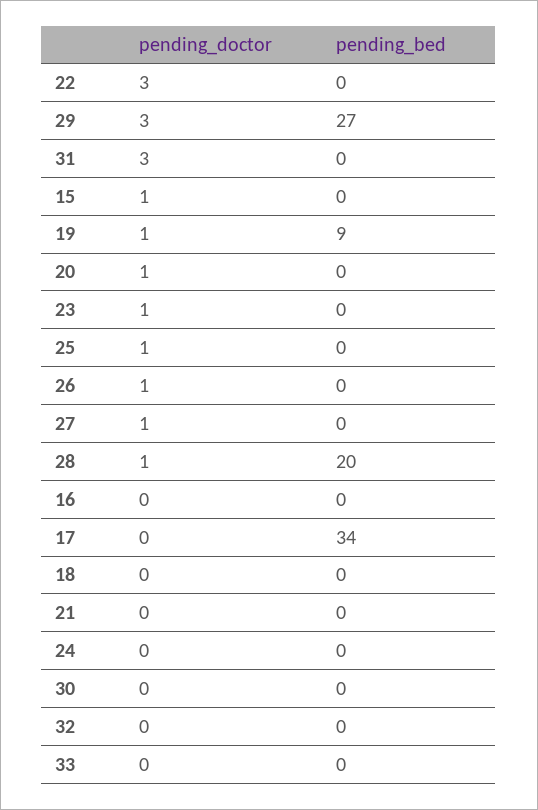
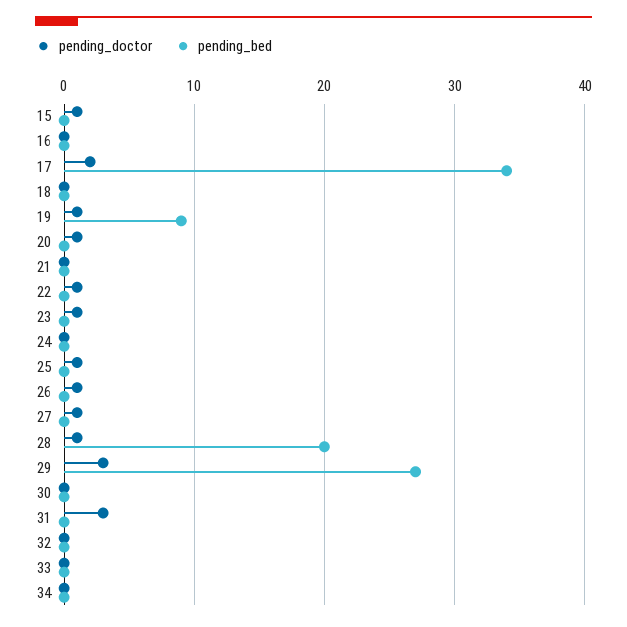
pending_doctor, 22: 3 -> 1
pending_doctor, 17: 0 -> 2
pending_doctor, 34: none -> 0
pending_bed, 34: none -> 0

